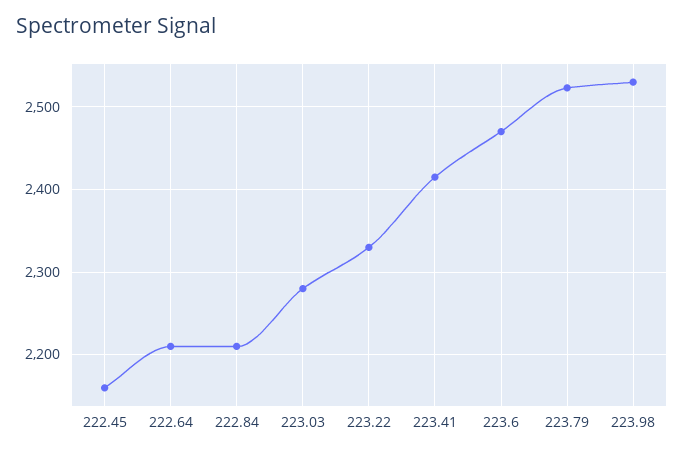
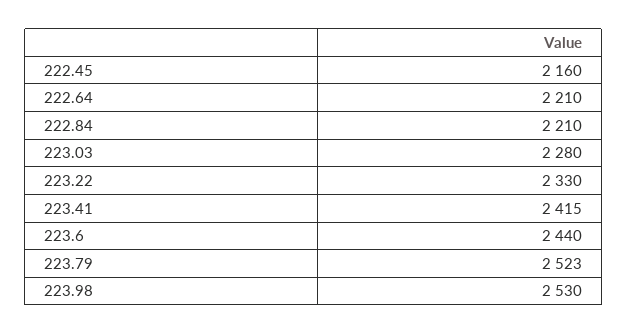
223.6: 2470 -> 2440

